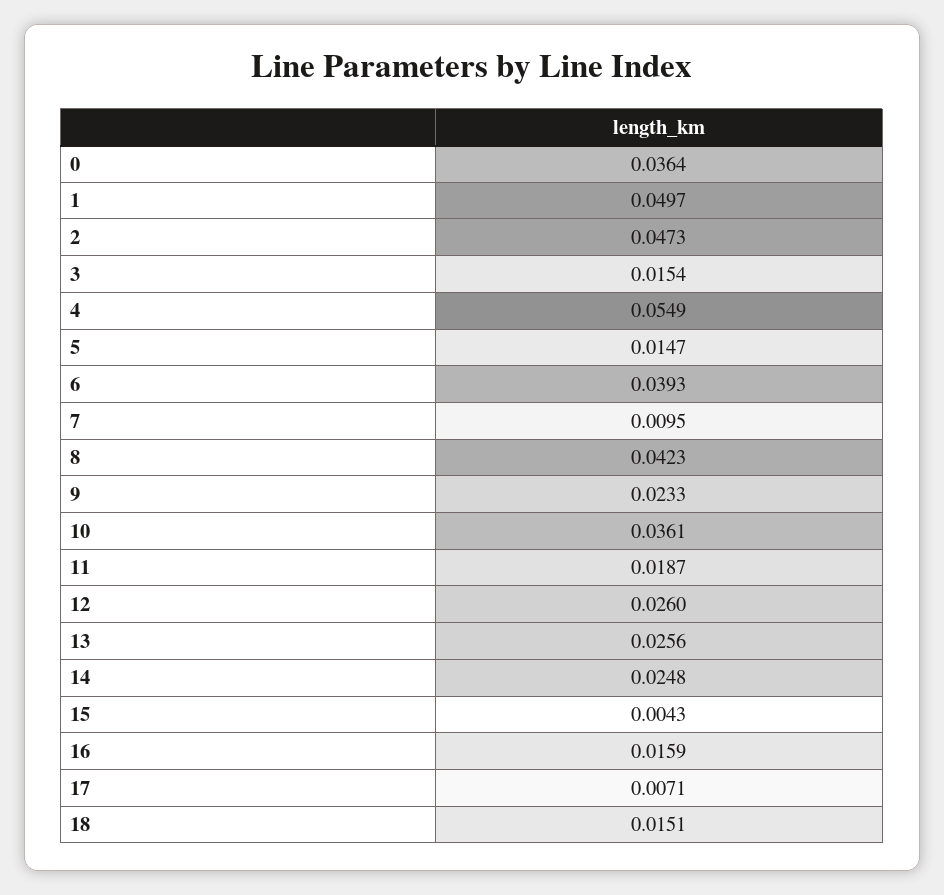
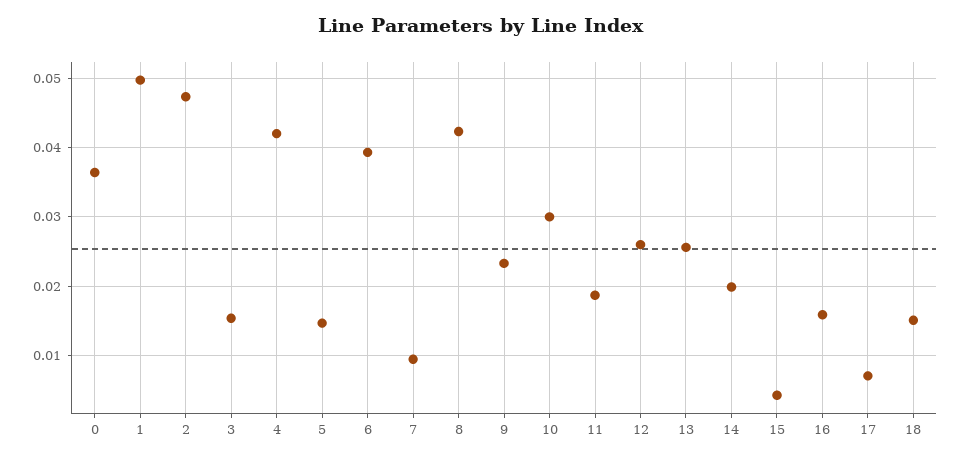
4: 0.0549 -> 0.042
10: 0.0361 -> 0.03
14: 0.0248 -> 0.02

